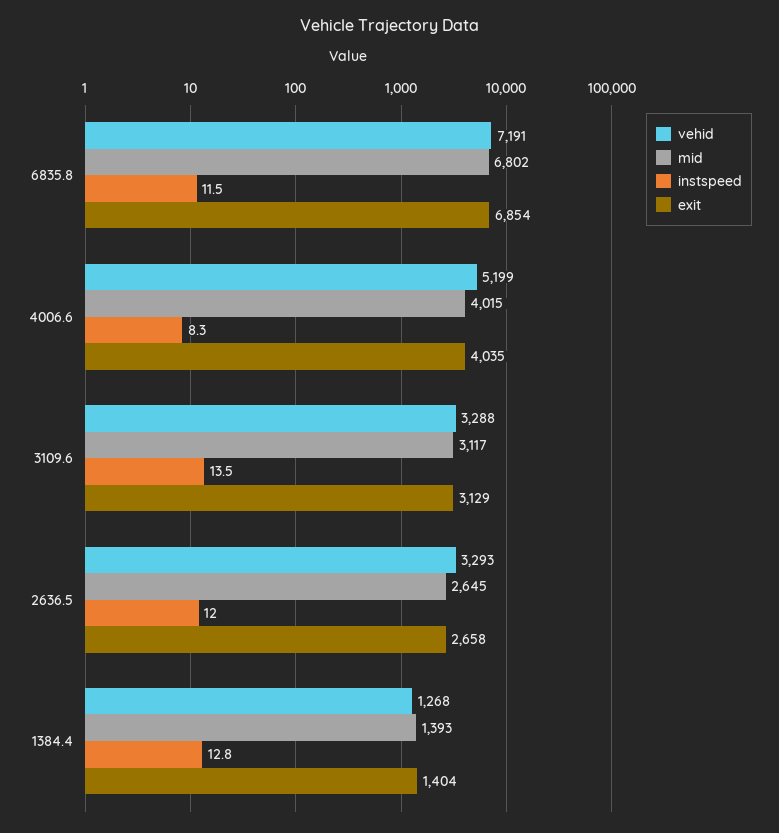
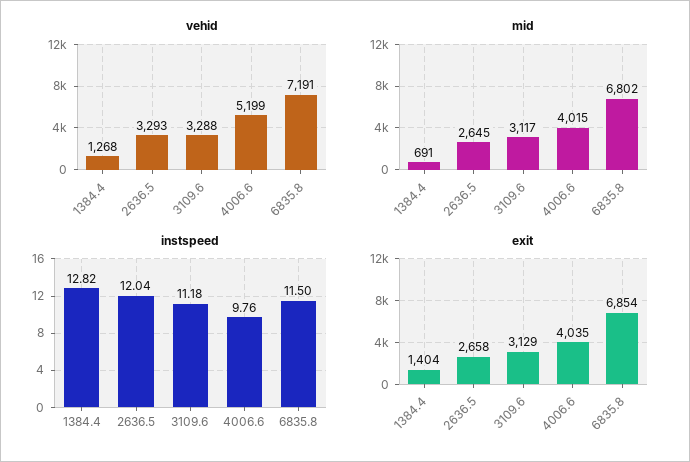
instspeed, 4006.6: 8.3 -> 9.76
instspeed, 3109.6: 13.5 -> 11.18
mid, 1384.4: 1393 -> 691

